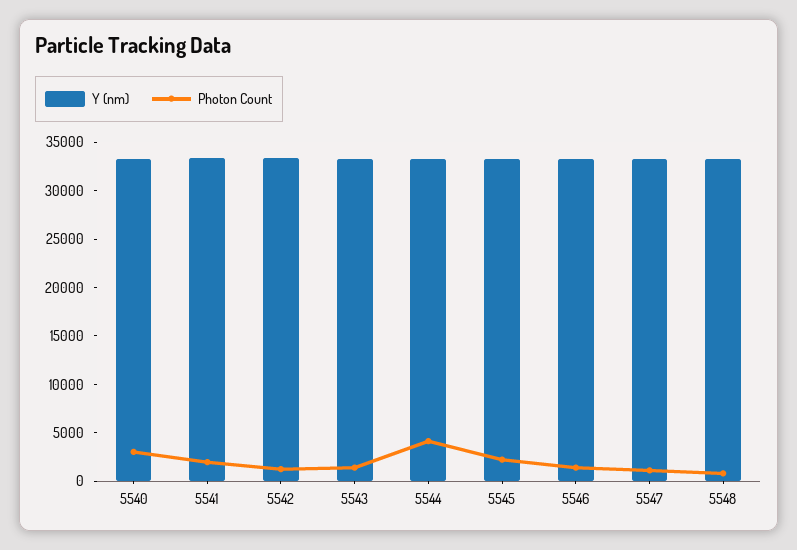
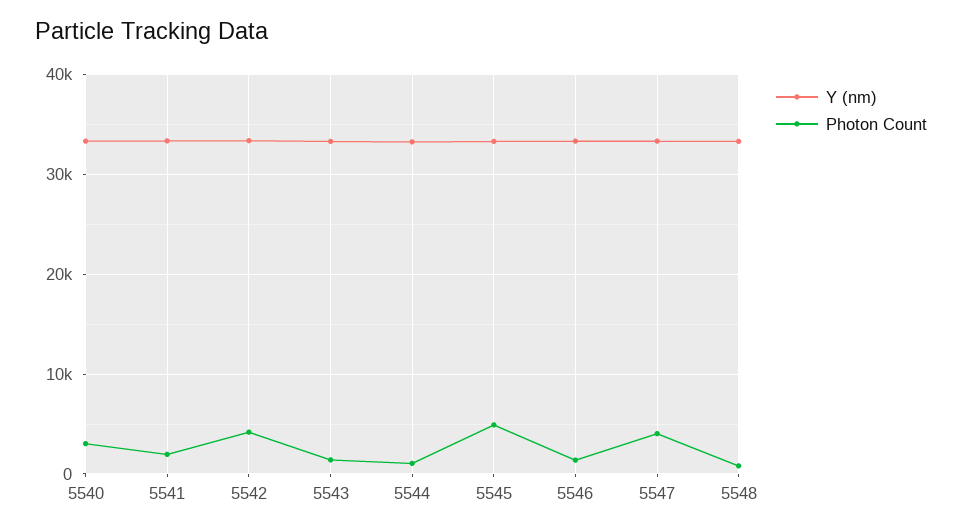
Photon Count, 5542: 1000 -> 4000
Photon Count, 5544: 4000 -> 1000
Photon Count, 5545: 2000 -> 5000
Photon Count, 5547: 1000 -> 4000

